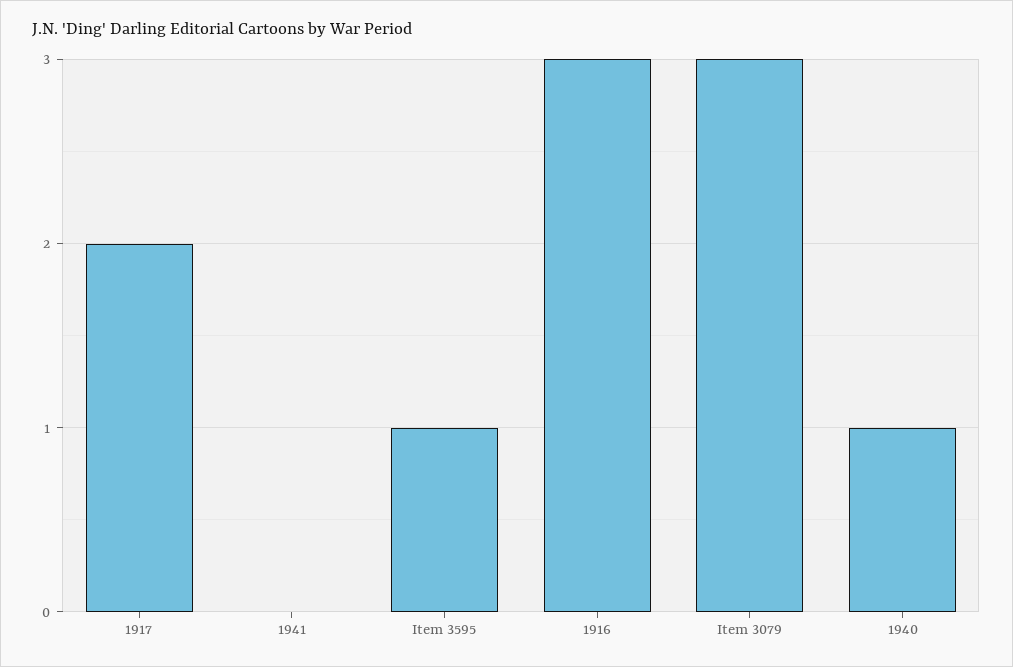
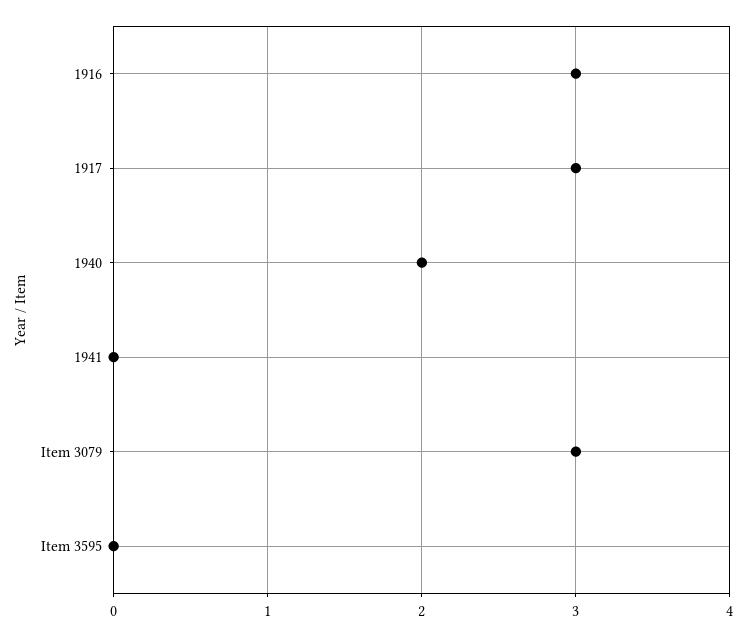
1917: 2 -> 3
Item 3595: 1 -> 0
1940: 1 -> 2

